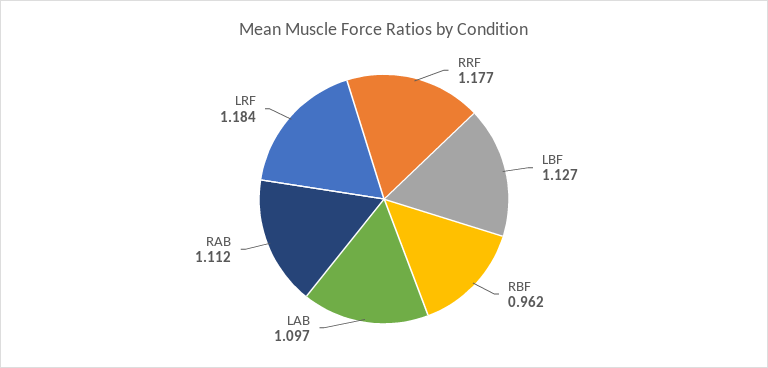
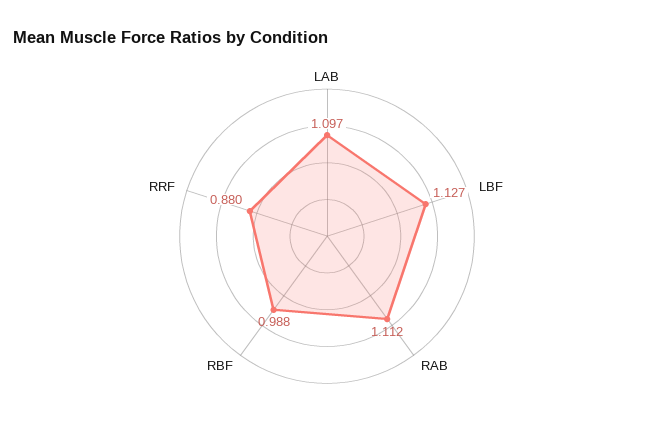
RRF: 1.177 -> 0.88
RBF: 0.962 -> 0.988
LRF: 1.184 -> none

